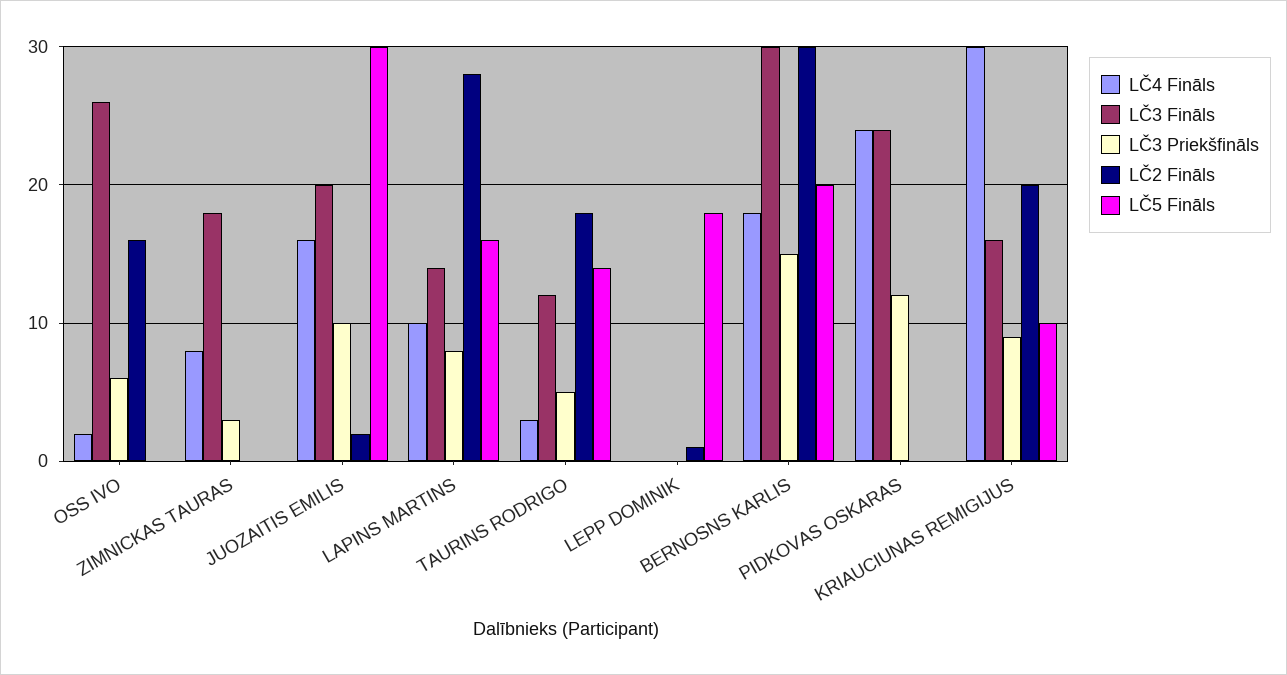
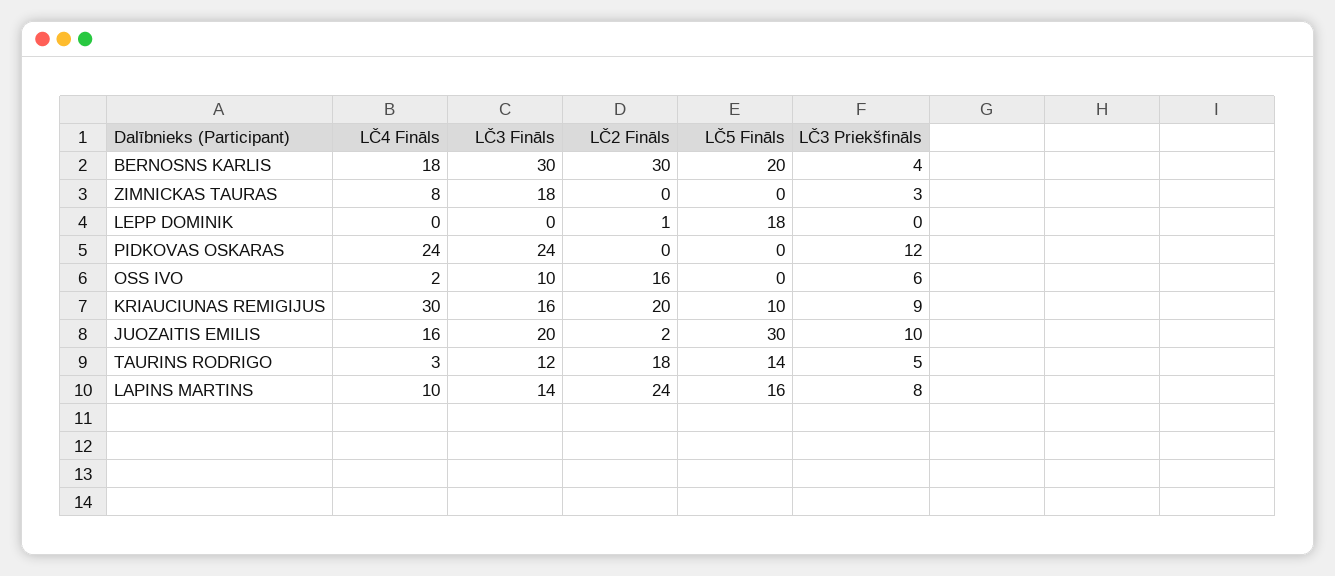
LČ3 Fināls, OSS IVO: 26 -> 10
LČ2 Fināls, LAPINS MARTINS: 28 -> 24
LČ3 Priekšfināls, BERNOSNS KARLIS: 15 -> 4

